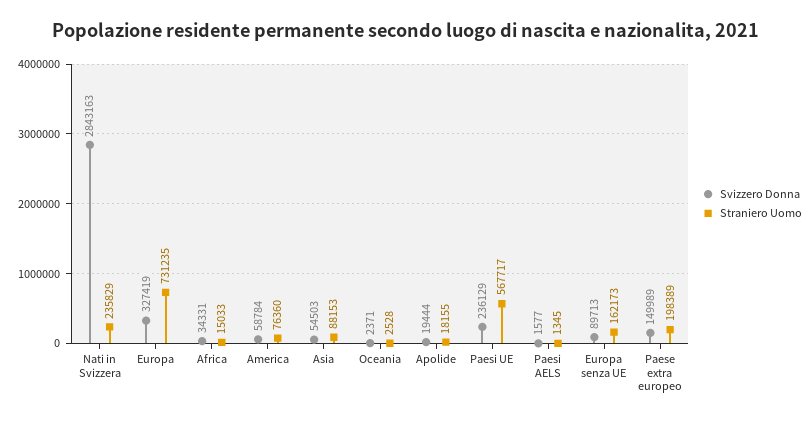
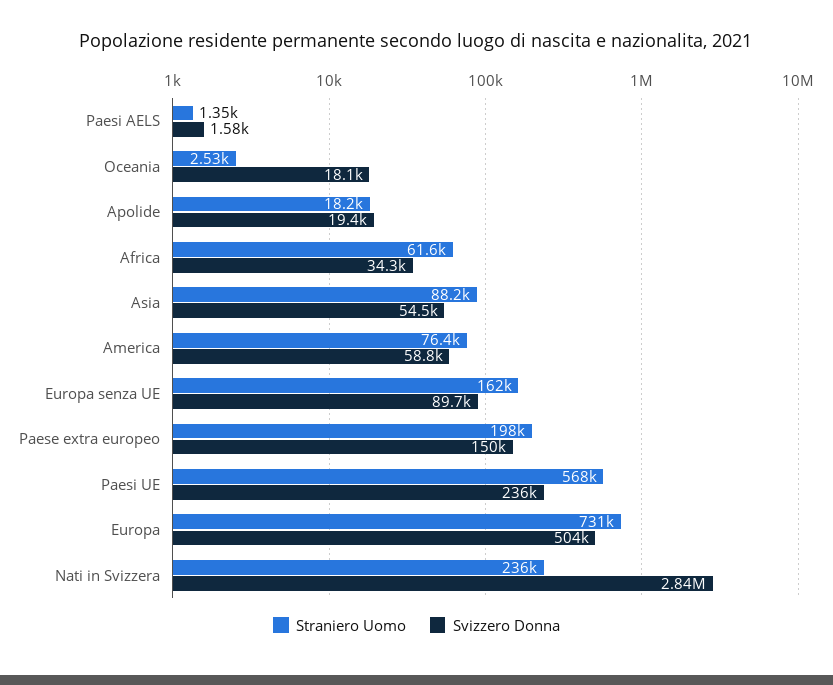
Svizzero Donna, Europa: 327419 -> 504000
Straniero Uomo, Africa: 15033 -> 61600
Svizzero Donna, Oceania: 2371 -> 18100

